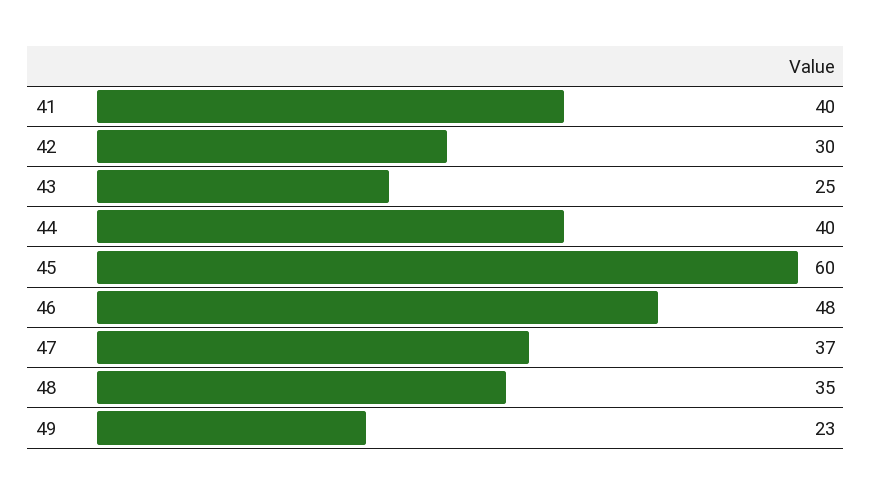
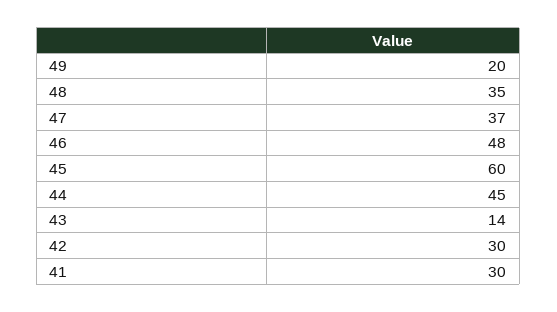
41: 40 -> 30
43: 25 -> 14
44: 40 -> 45
49: 23 -> 20

